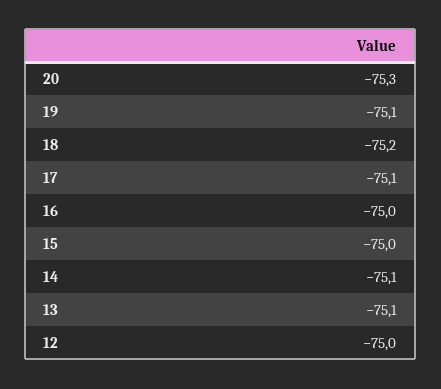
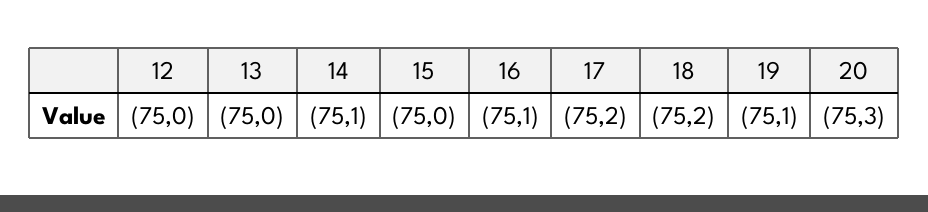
17: -75.1 -> -75.2
16: -75 -> -75.1
13: -75.1 -> -75

